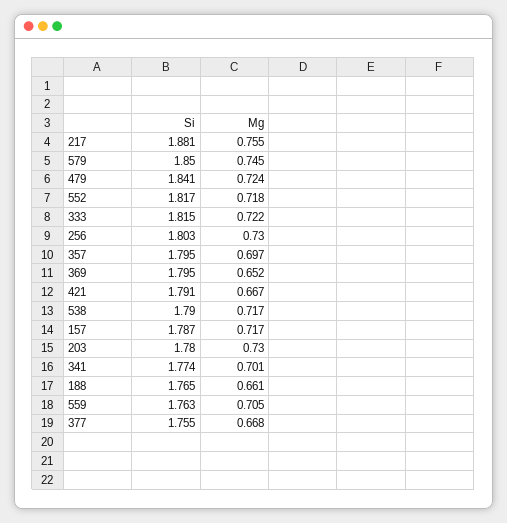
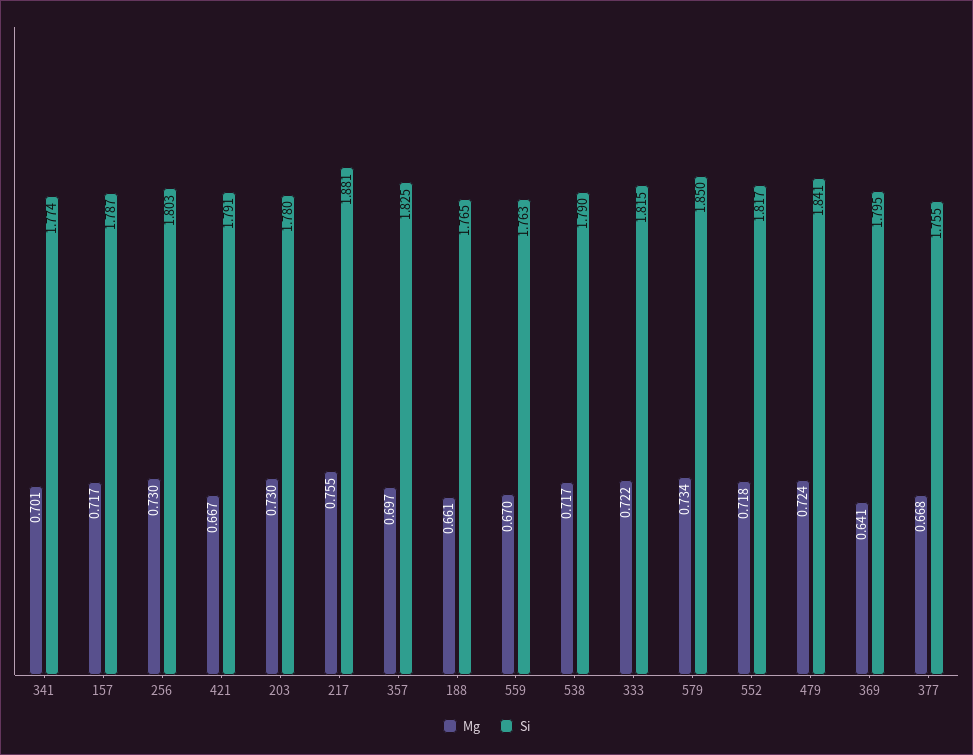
Mg, 579: 0.745 -> 0.734
Si, 357: 1.795 -> 1.825
Mg, 369: 0.652 -> 0.641
Mg, 559: 0.705 -> 0.67

